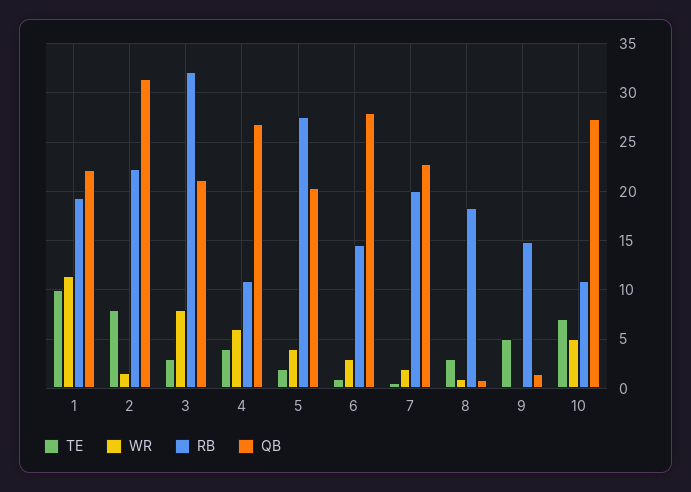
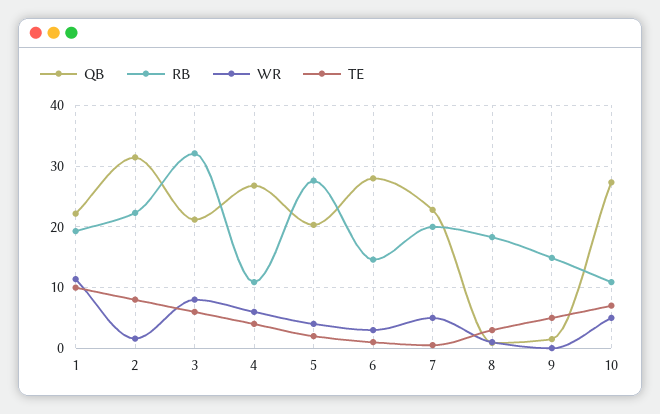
TE, 3: 3 -> 6
WR, 7: 2 -> 5

